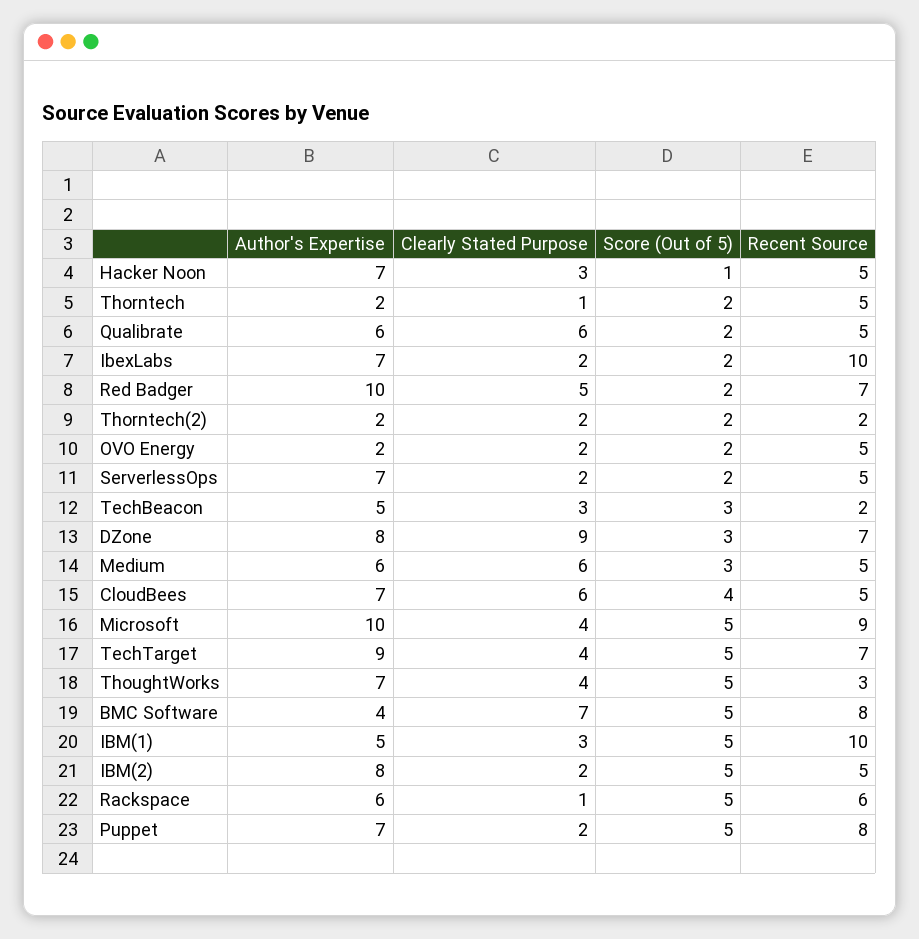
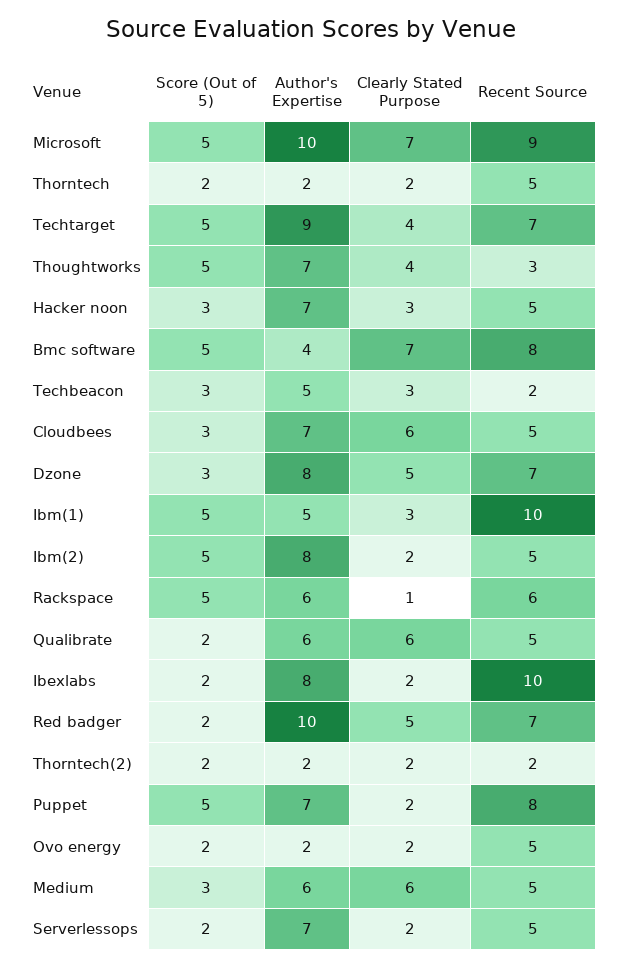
Score (Out of 5), Hacker Noon: 1 -> 3
Clearly Stated Purpose, Thorntech: 1 -> 2
Author's Expertise, IbexLabs: 7 -> 8
Clearly Stated Purpose, DZone: 9 -> 5
Score (Out of 5), CloudBees: 4 -> 3
Clearly Stated Purpose, Microsoft: 4 -> 7

